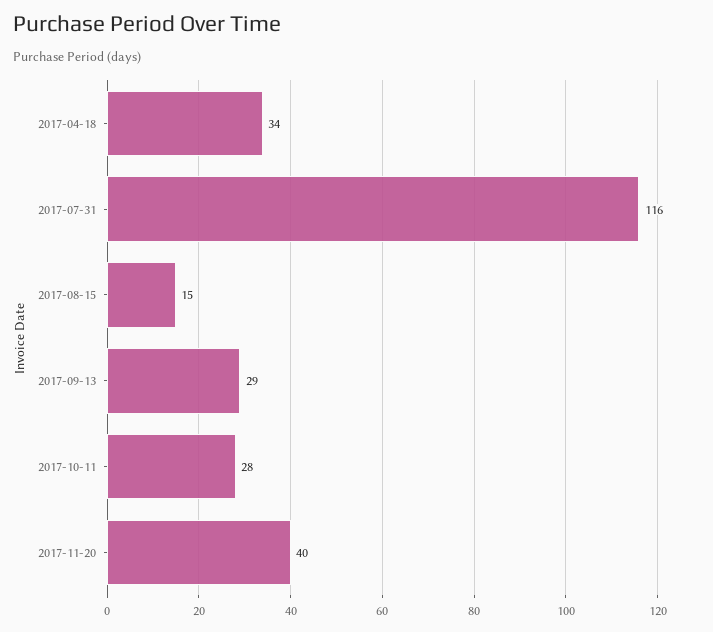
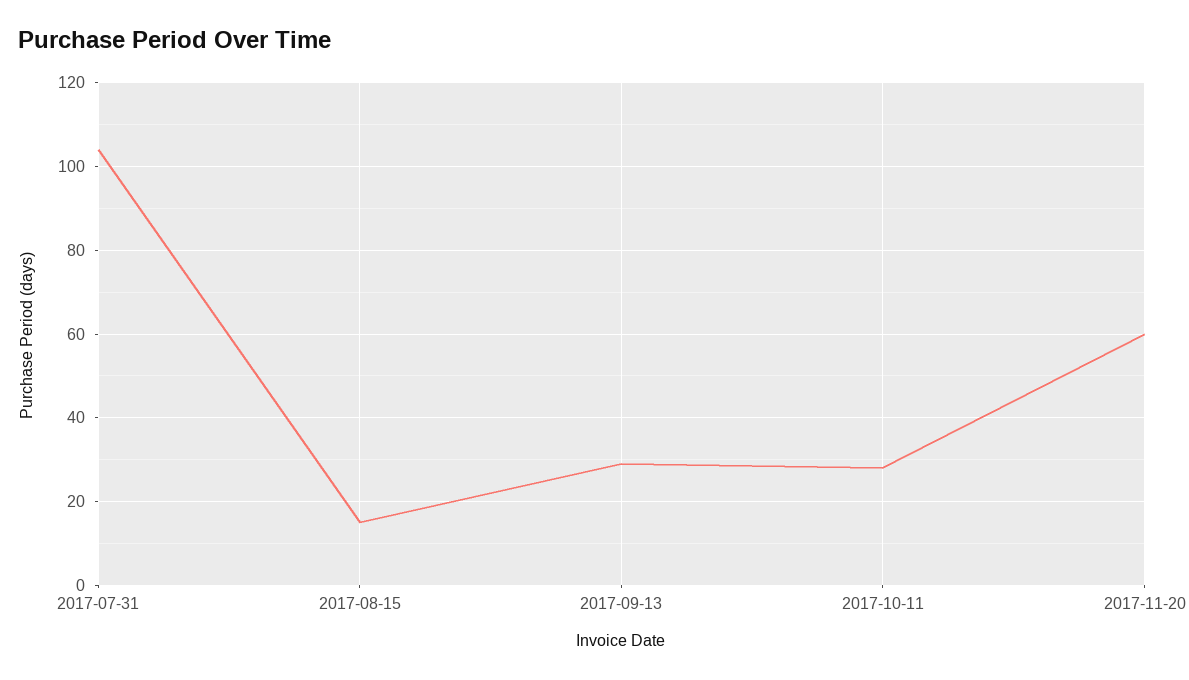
2017-04-18: 34 -> none
2017-07-31: 116 -> 105
2017-11-20: 40 -> 60

